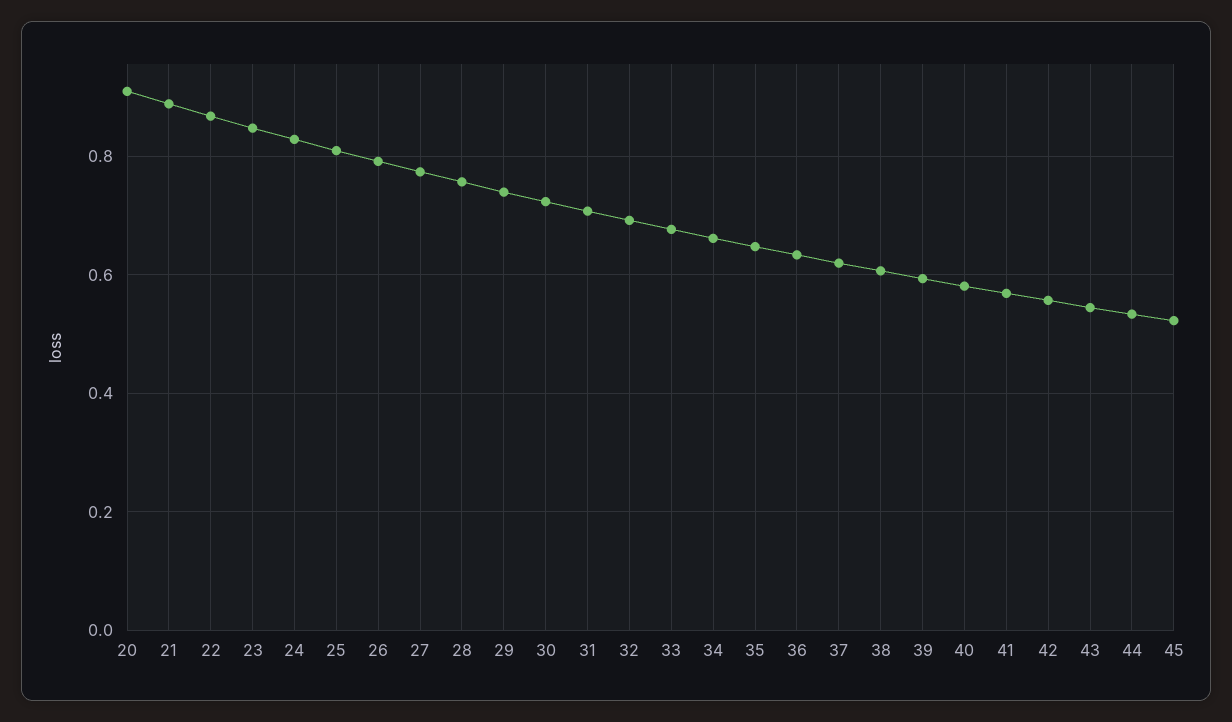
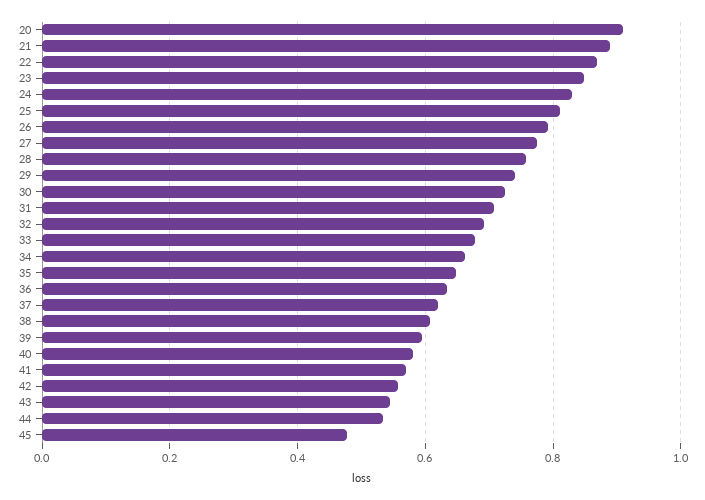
45: 0.52 -> 0.48

